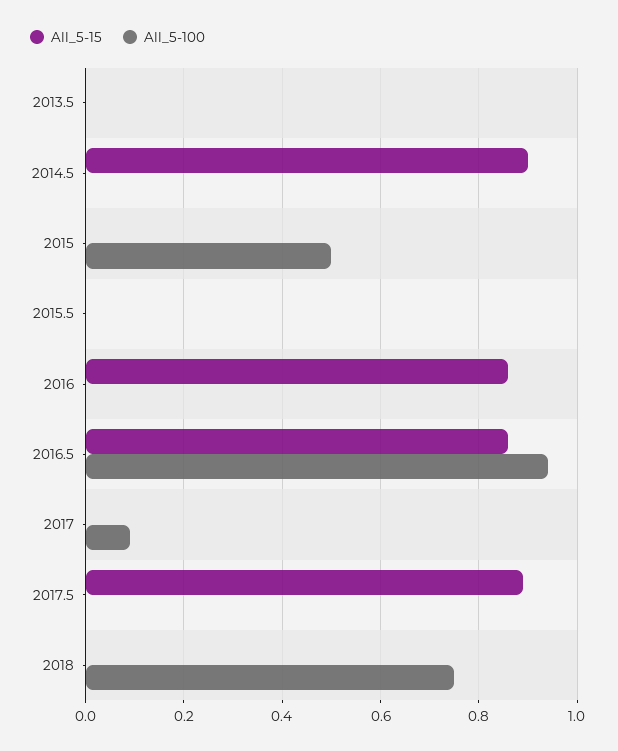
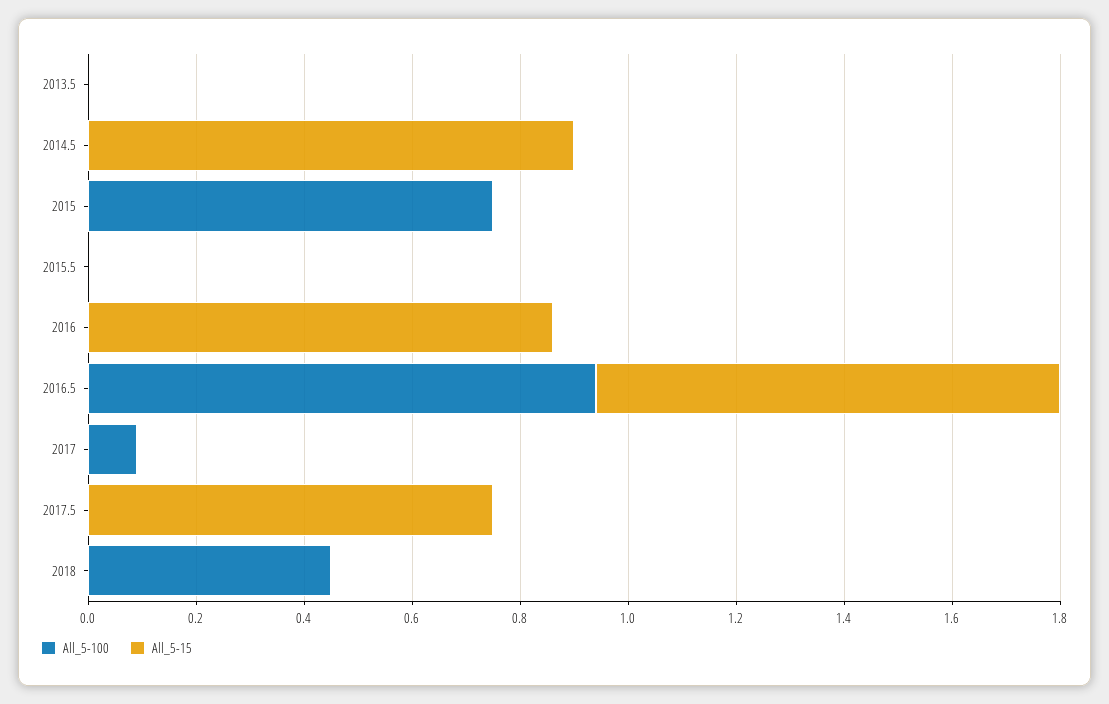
All_5-100, 2015: 0.5 -> 0.75
All_5-15, 2017.5: 0.9 -> 0.75
All_5-100, 2018: 0.75 -> 0.45

